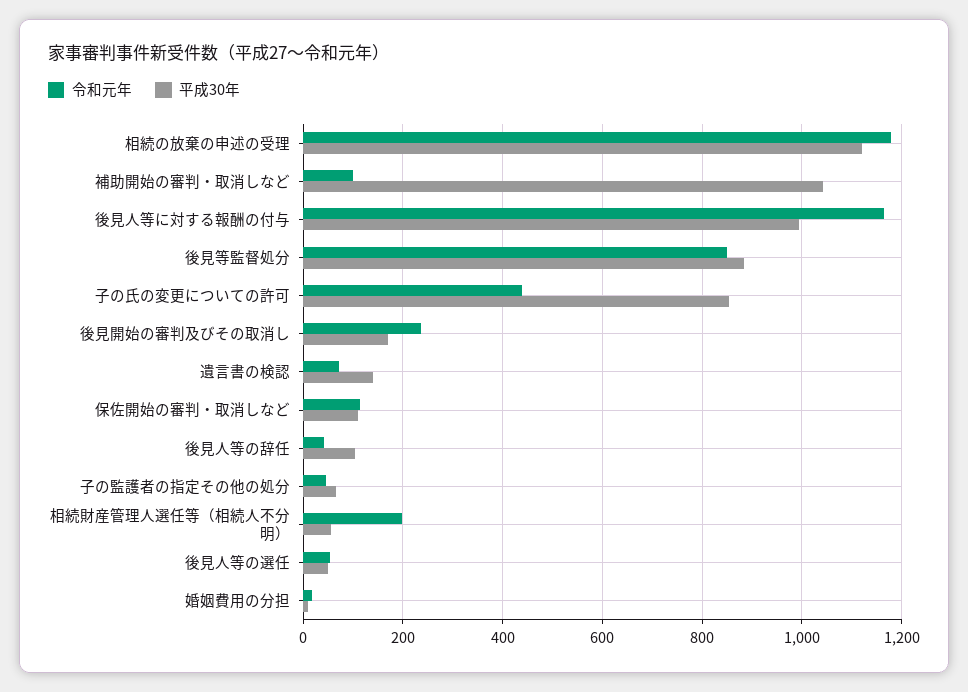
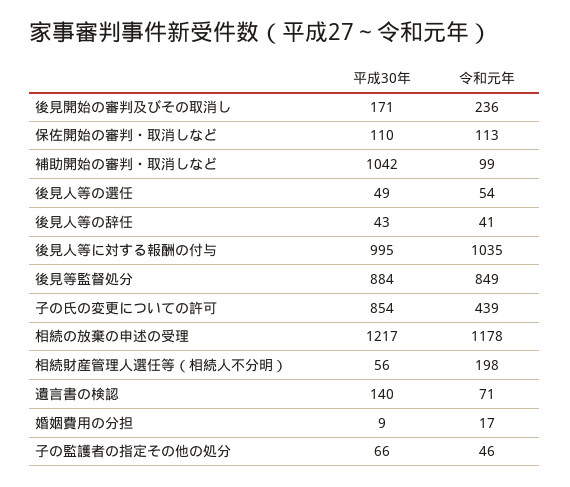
平成30年, 相続の放棄の申述の受理: 1120 -> 1217
令和元年, 後見人等に対する報酬の付与: 1160 -> 1035
平成30年, 後見人等の辞任: 100 -> 43

